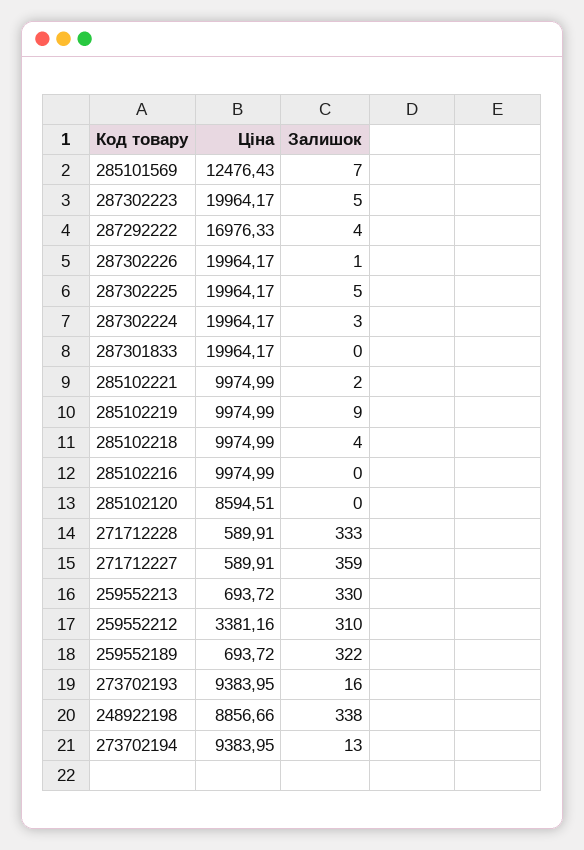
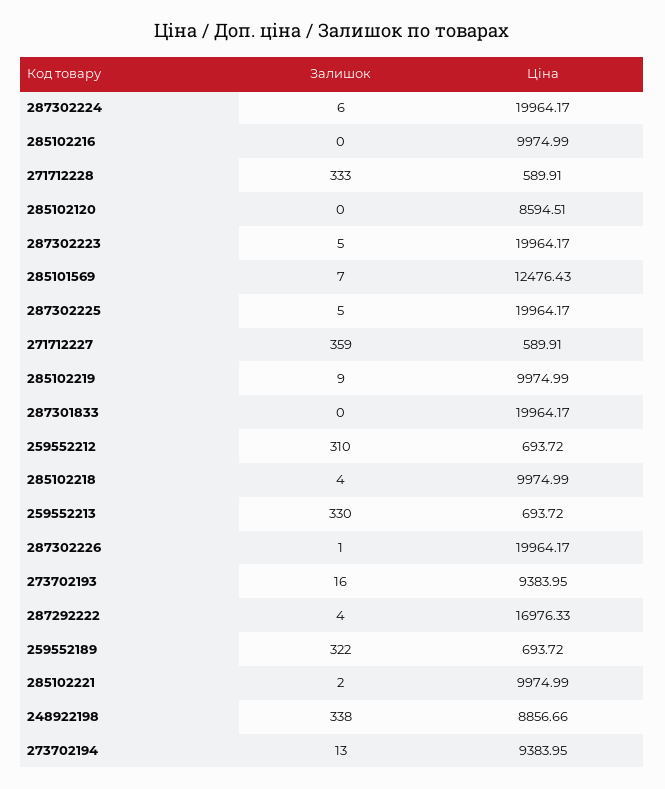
Залишок, 287302224: 3 -> 6
Ціна, 259552212: 3381.16 -> 693.72

